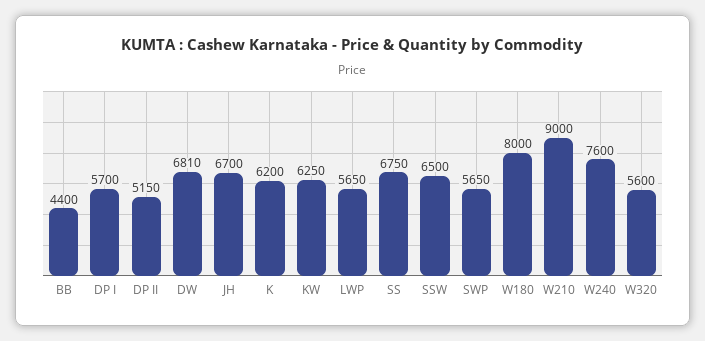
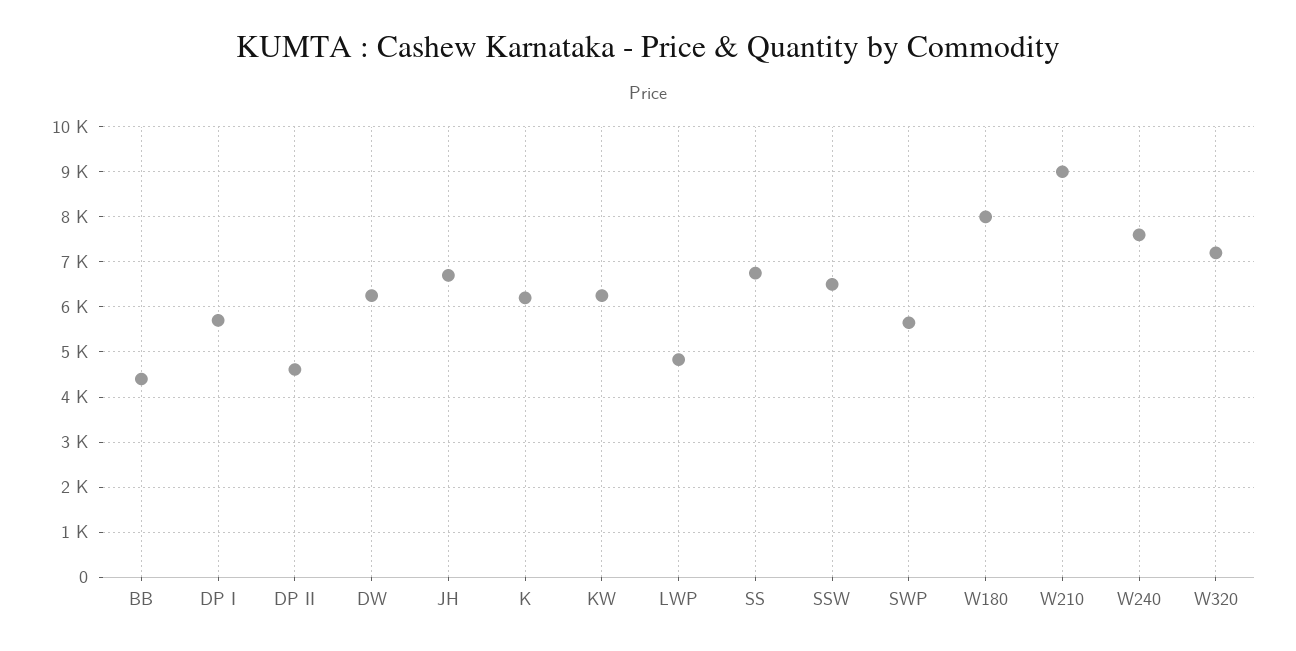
DP II: 5150 -> 4600
DW: 6810 -> 6200
LWP: 5650 -> 4800
W320: 5600 -> 7200

